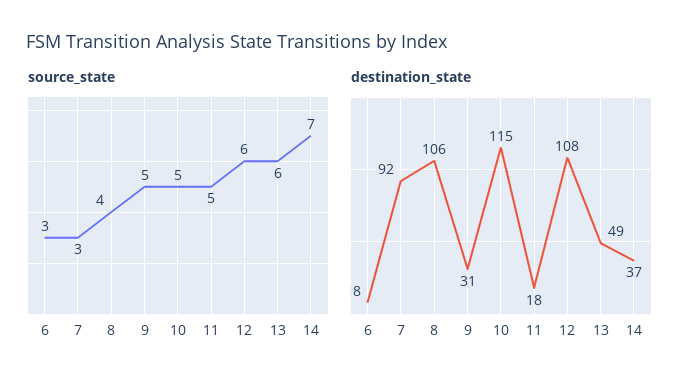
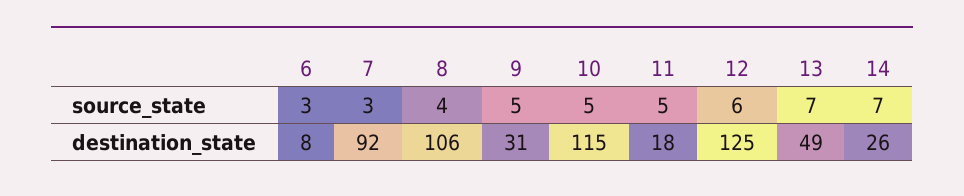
source_state, 13: 6 -> 7
destination_state, 12: 108 -> 125
destination_state, 14: 37 -> 26

